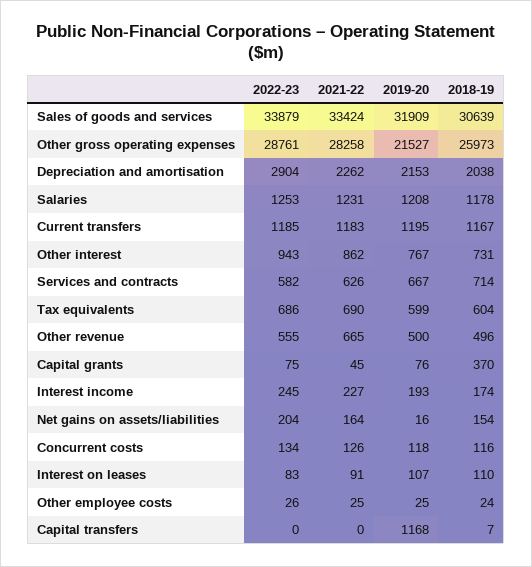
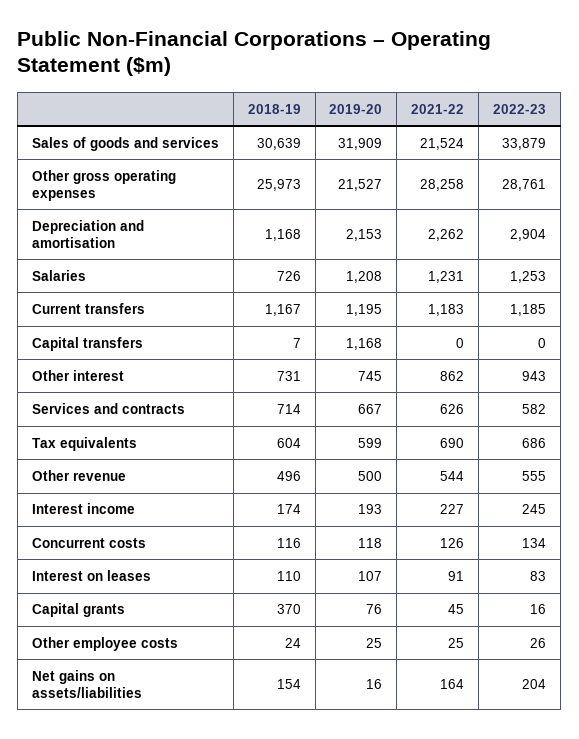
2021-22, Sales of goods and services: 33424 -> 21524
2018-19, Depreciation and amortisation: 2038 -> 1168
2018-19, Salaries: 1178 -> 726
2019-20, Other interest: 767 -> 745
2021-22, Other revenue: 665 -> 544
2022-23, Capital grants: 75 -> 16

